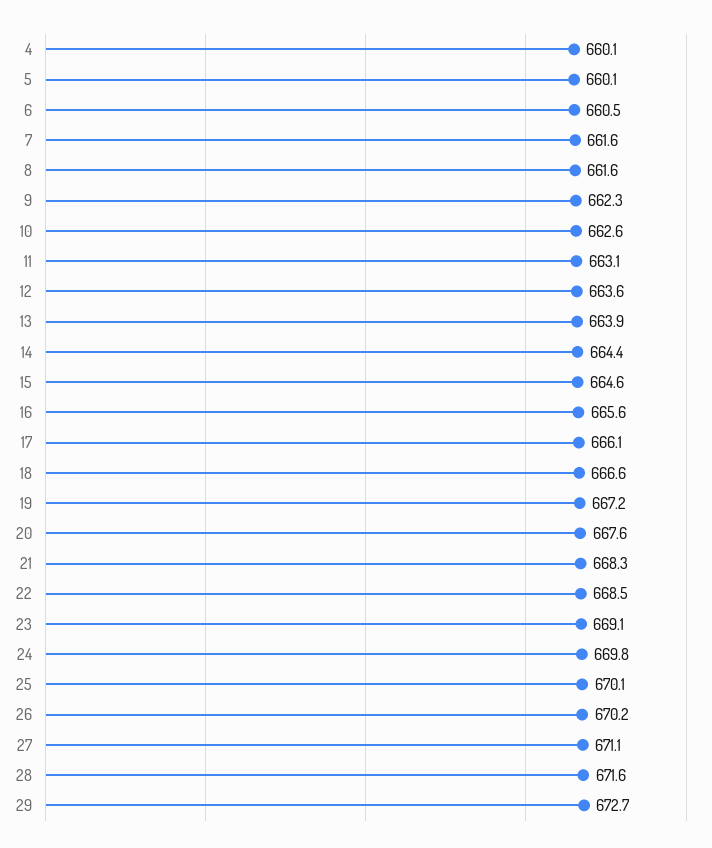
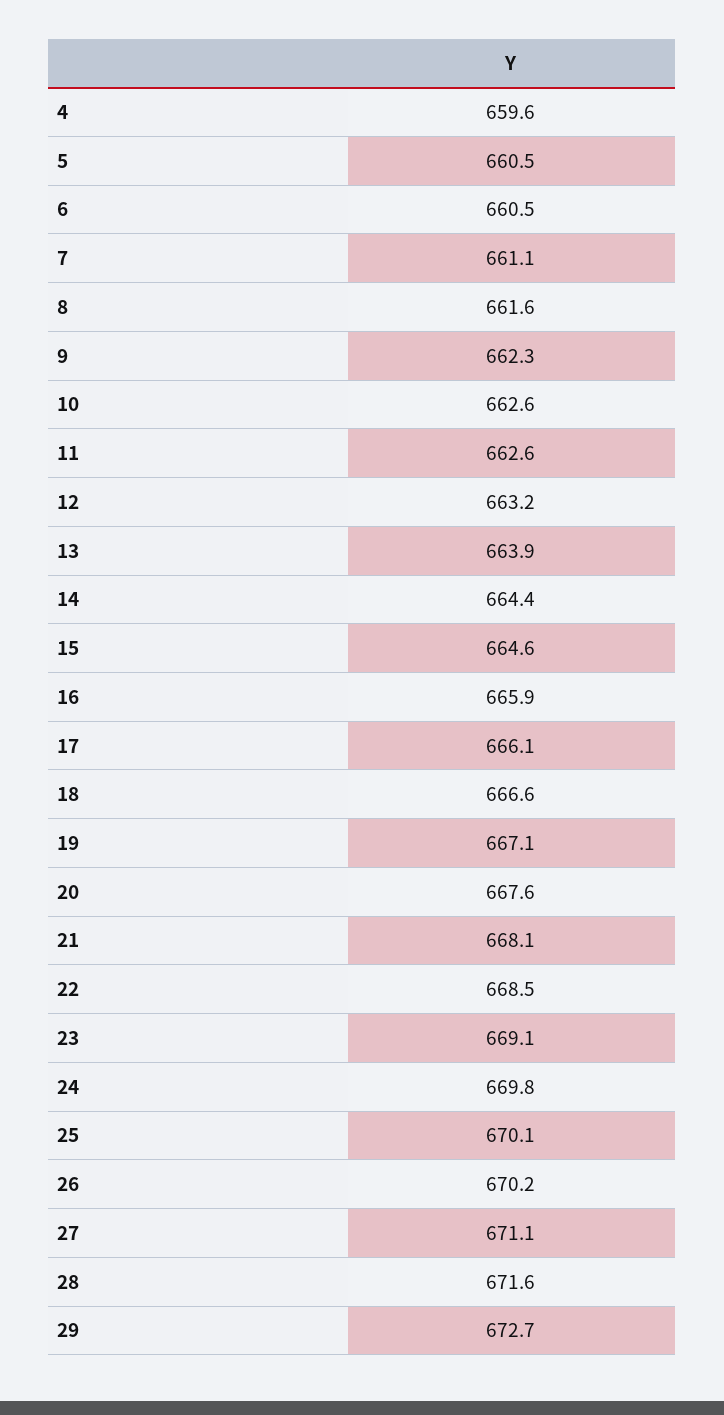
4: 660.1 -> 659.6
5: 660.1 -> 660.5
7: 661.6 -> 661.1
11: 663.1 -> 662.6
12: 663.6 -> 663.2
16: 665.6 -> 665.9
19: 667.2 -> 667.1
21: 668.3 -> 668.1

